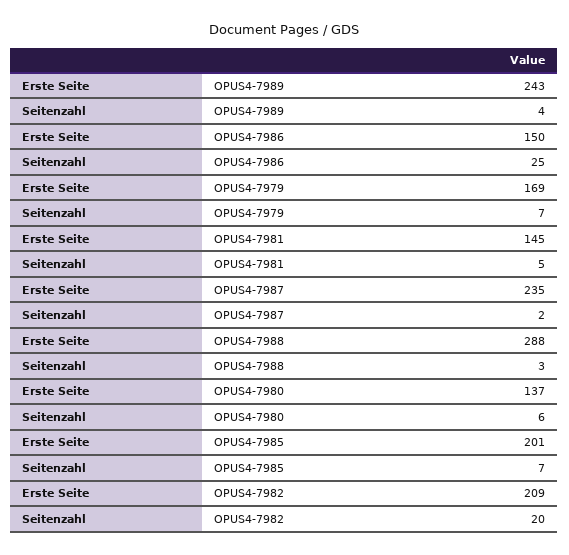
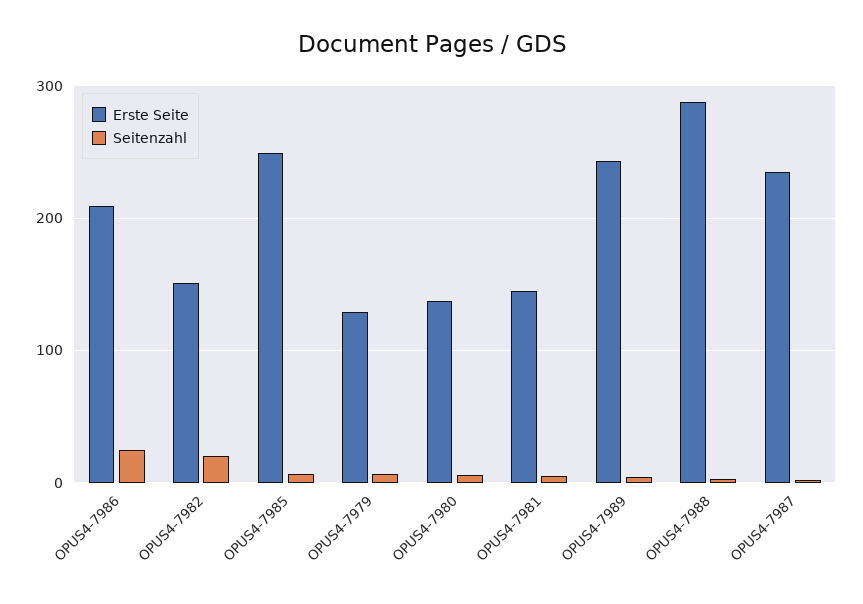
Erste Seite, OPUS4-7986: 150 -> 210
Erste Seite, OPUS4-7979: 169 -> 130
Erste Seite, OPUS4-7985: 201 -> 250
Erste Seite, OPUS4-7982: 209 -> 150

